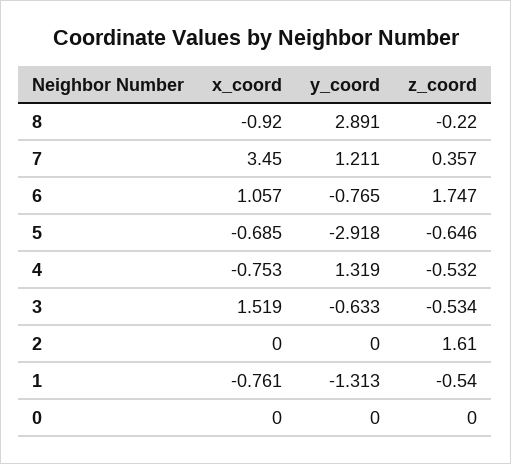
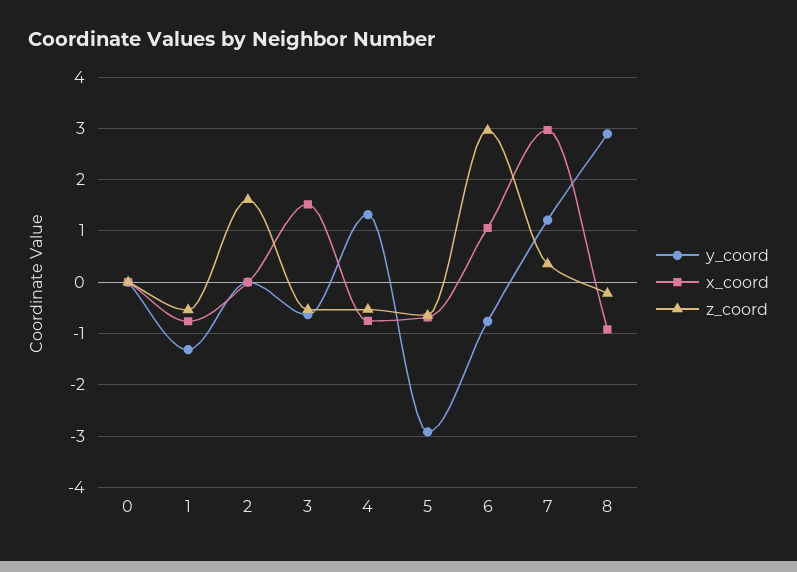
x_coord, 7: 3.45 -> 3
z_coord, 6: 1.747 -> 3

